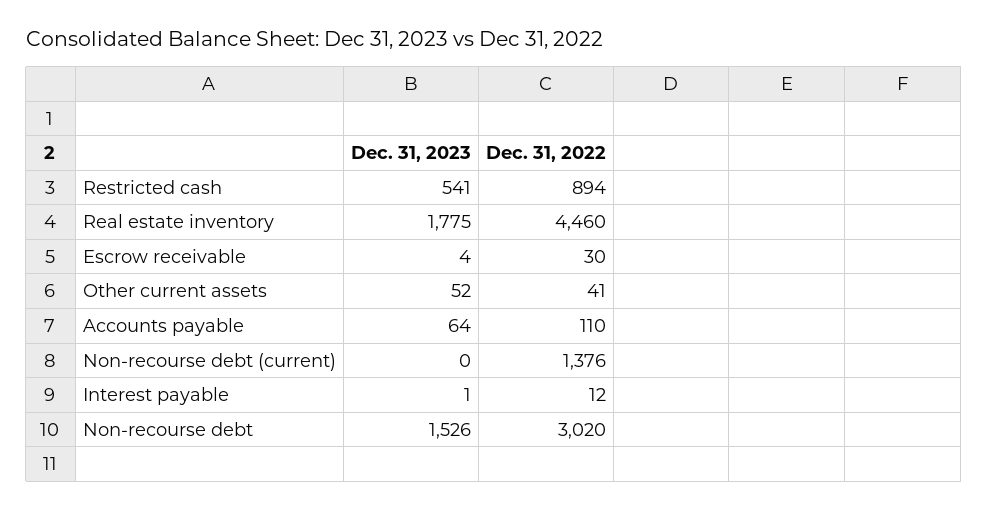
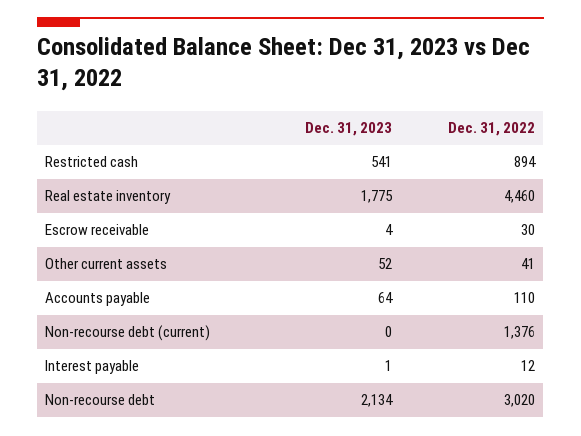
Dec. 31, 2023, Non-recourse debt: 1526 -> 2134

